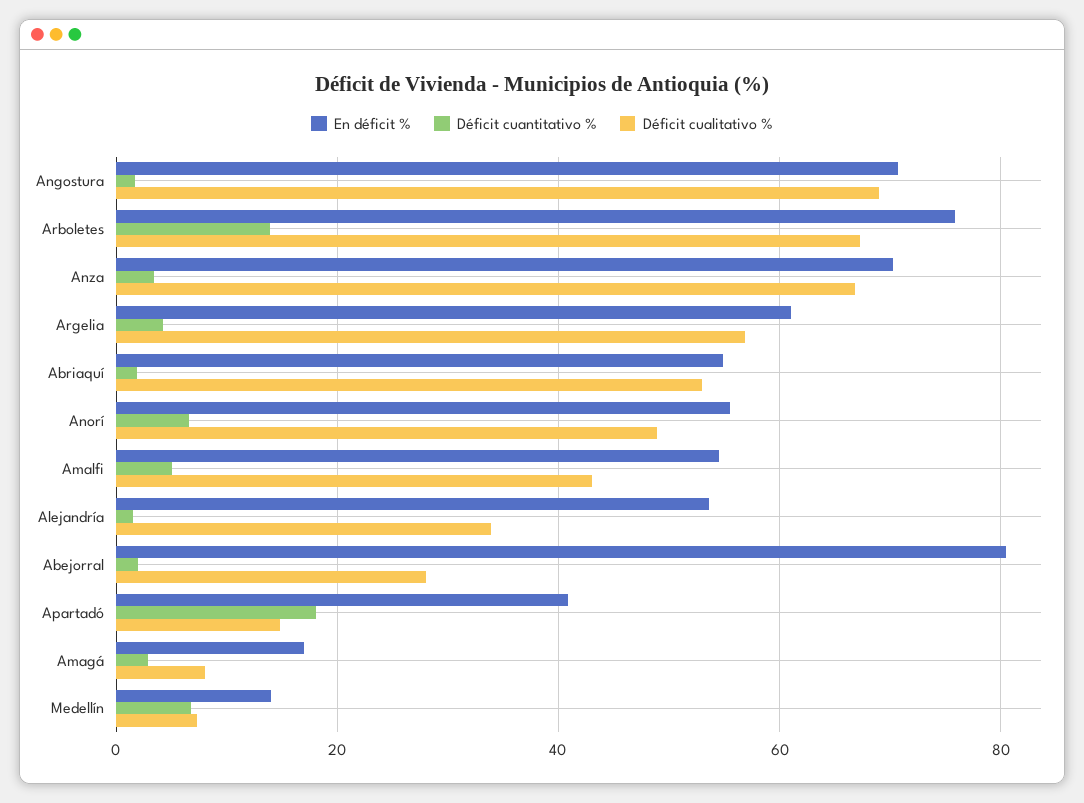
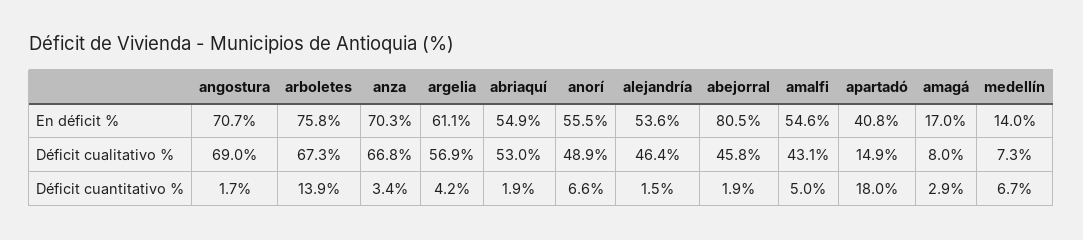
Déficit cualitativo %, Alejandría: 34 -> 46.4
Déficit cualitativo %, Abejorral: 28 -> 45.8

